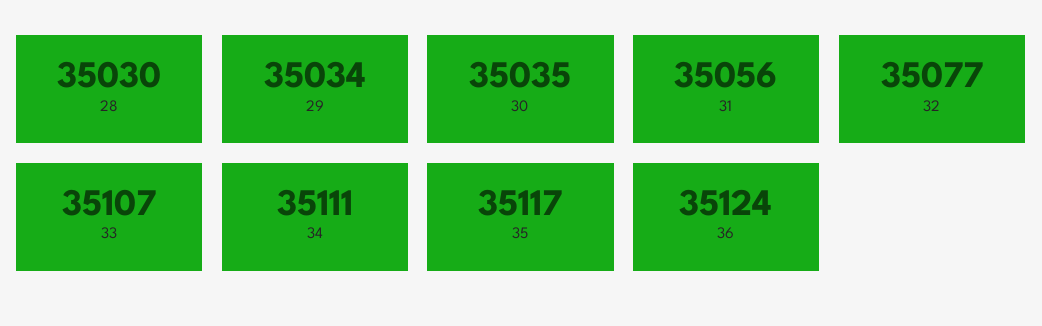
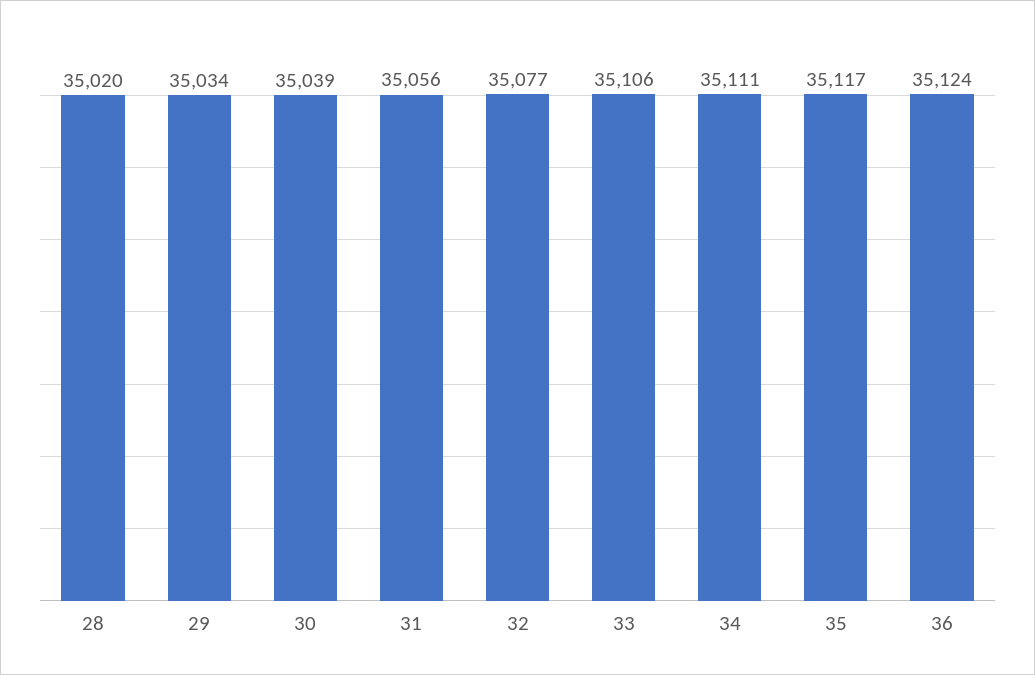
28: 35030 -> 35020
30: 35035 -> 35039
33: 35107 -> 35106

